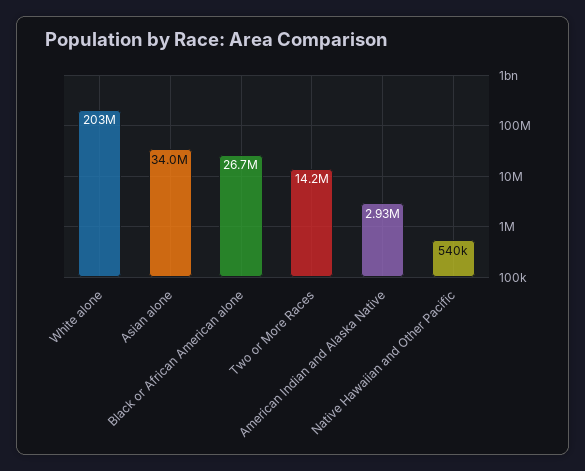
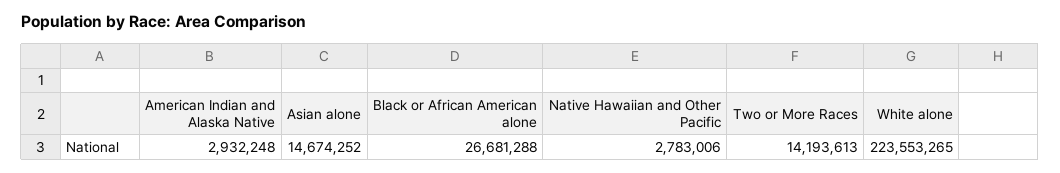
White alone: 203000000 -> 223553265
Asian alone: 34000000 -> 14674252
Native Hawaiian and Other Pacific: 540000 -> 2783006

